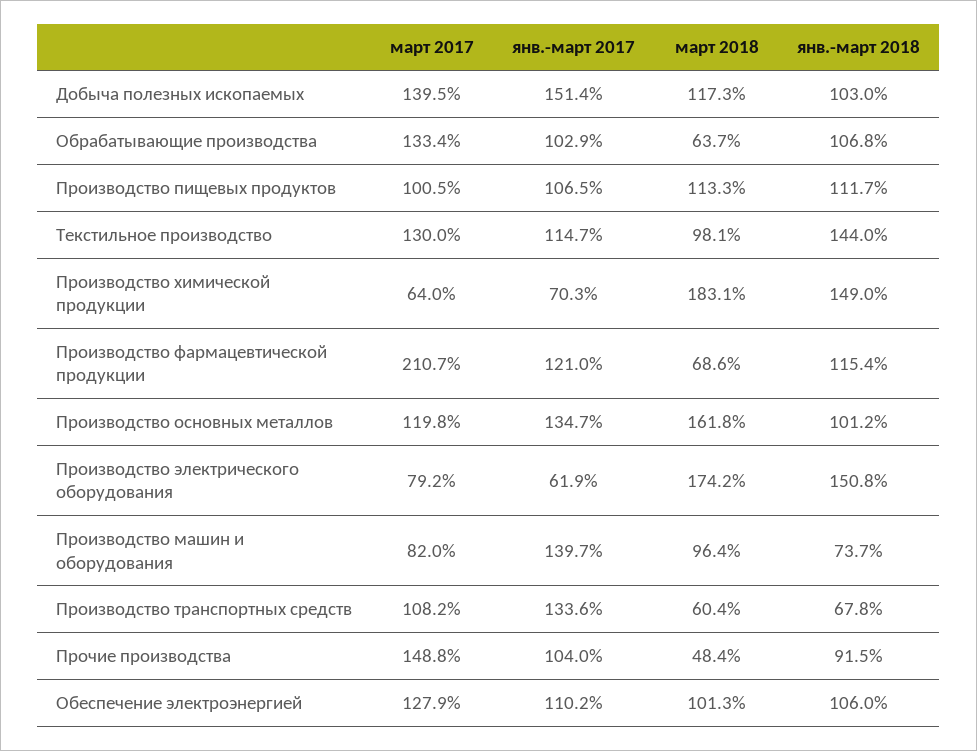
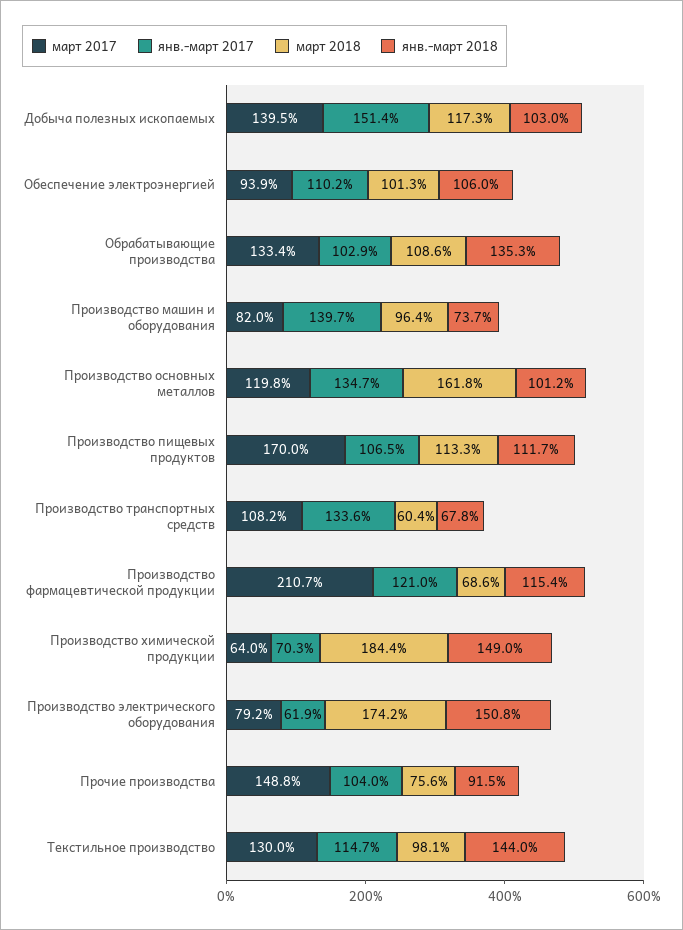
март 2018, Обрабатывающие производства: 63.7 -> 108.6
янв.-март 2018, Обрабатывающие производства: 106.8 -> 135.3
март 2017, Производство пищевых продуктов: 100.5 -> 170
март 2018, Производство химической продукции: 183.1 -> 184.4
март 2018, Прочие производства: 48.4 -> 75.6
март 2017, Обеспечение электроэнергией: 127.9 -> 93.9

